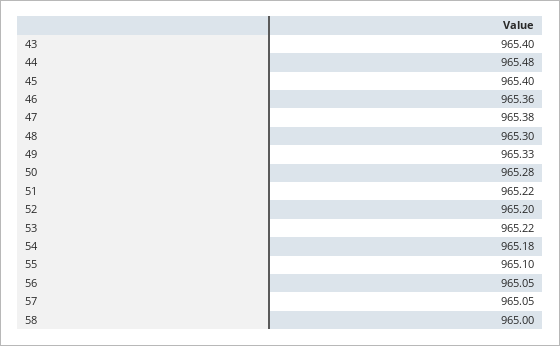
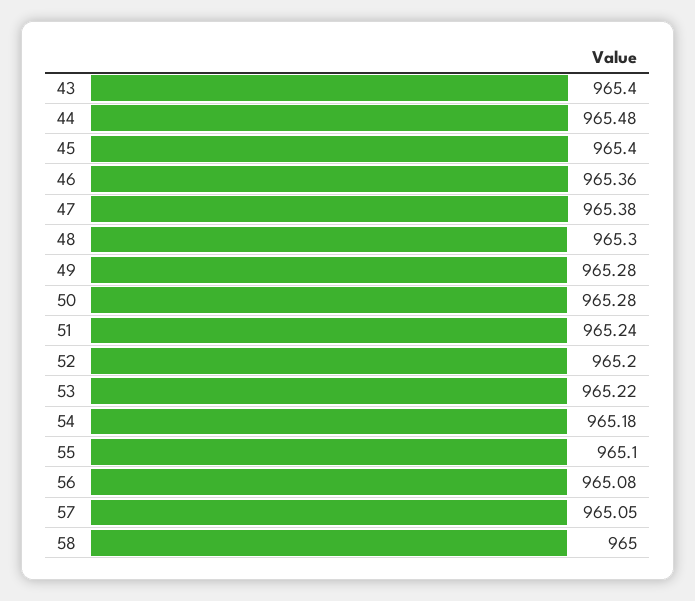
49: 965.33 -> 965.28
51: 965.22 -> 965.24
56: 965.05 -> 965.08

